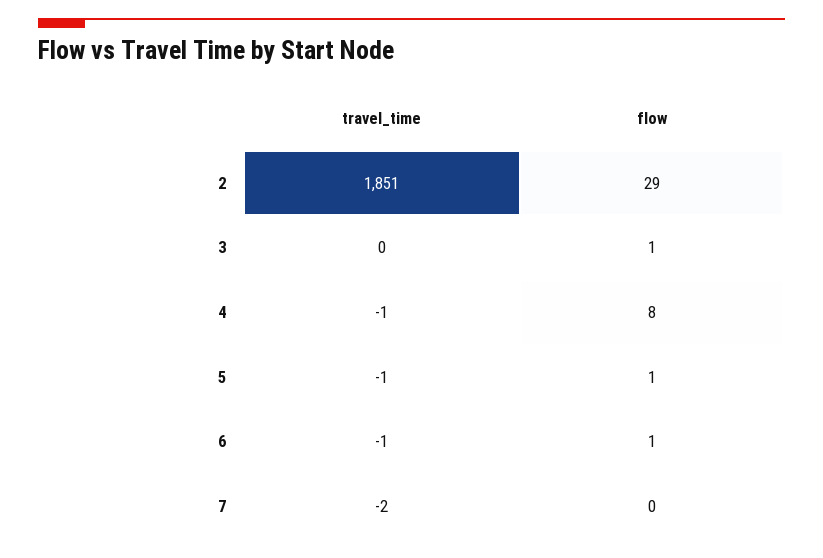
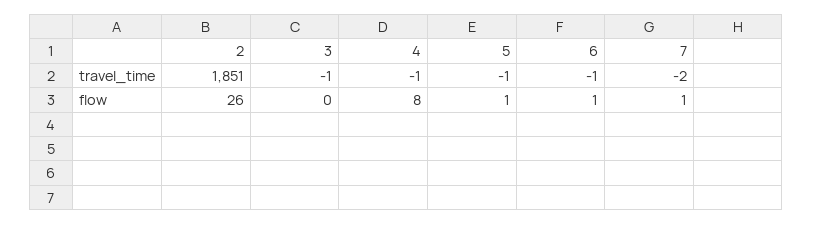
flow, 2: 29 -> 26
travel_time, 3: 0 -> -1
flow, 3: 1 -> 0
flow, 7: 0 -> 1

